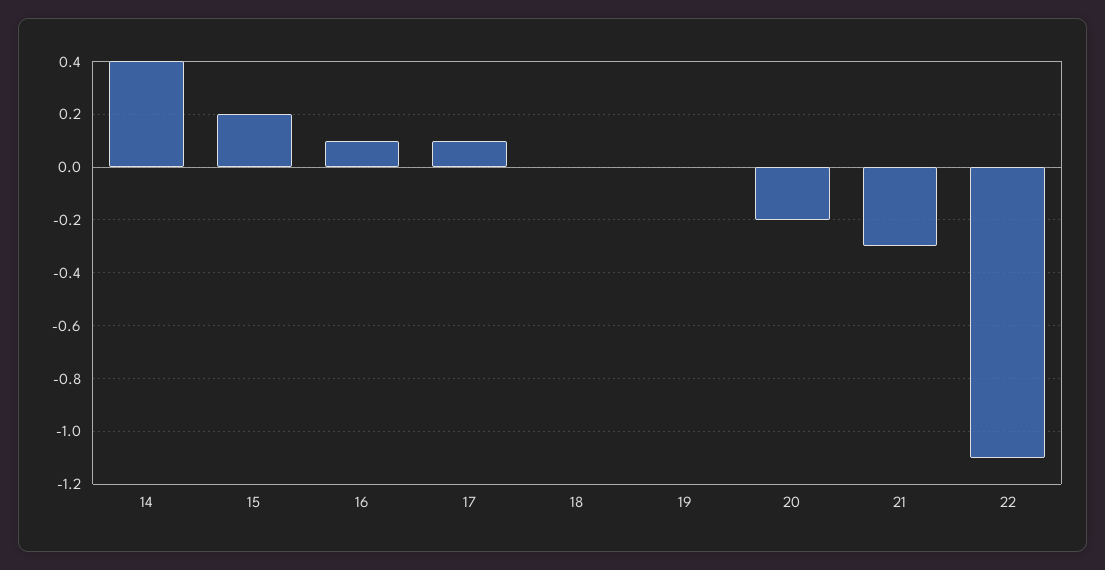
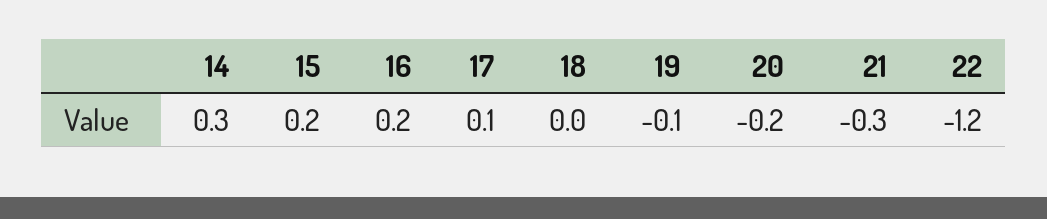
14: 0.4 -> 0.3
16: 0.1 -> 0.2
19: 0 -> -0.1
22: -1.1 -> -1.2

